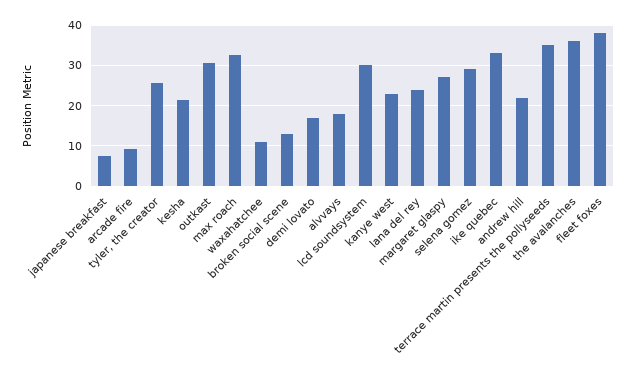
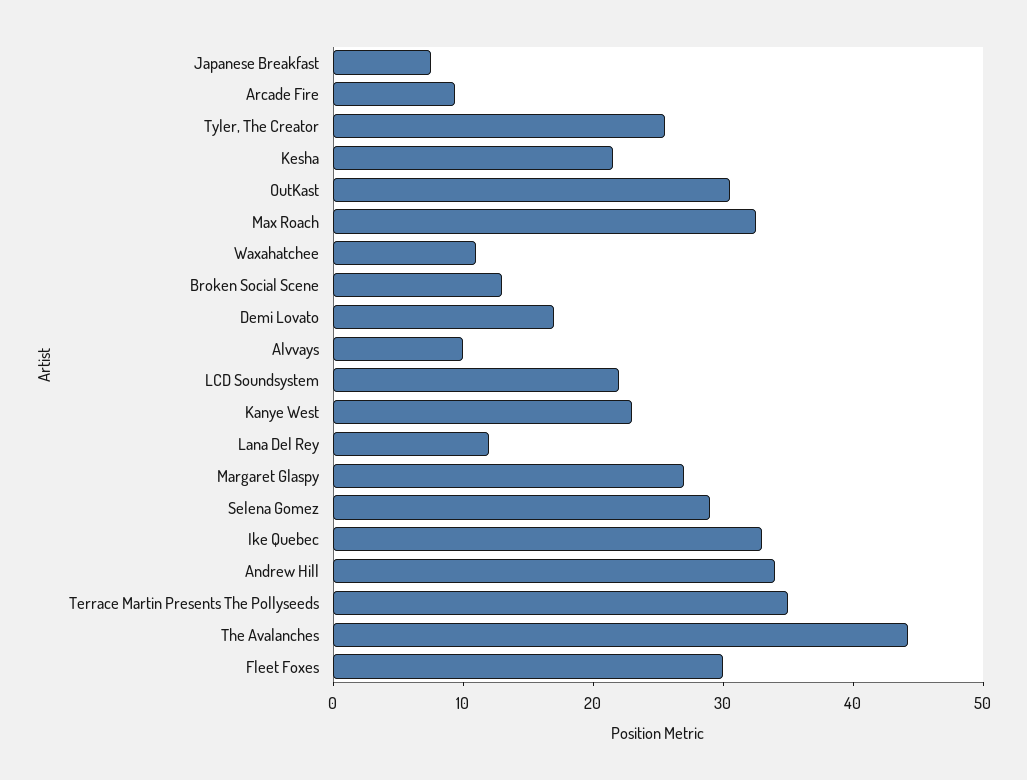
alvvays: 18 -> 10
lcd soundsystem: 30 -> 22
lana del rey: 24 -> 12
andrew hill: 22 -> 34
the avalanches: 36 -> 44
fleet foxes: 38 -> 30

